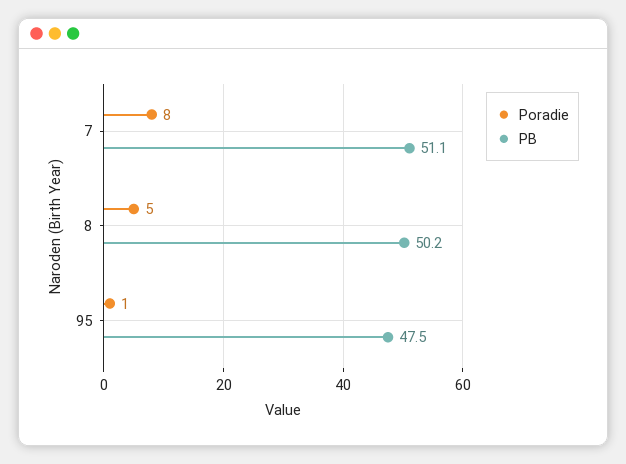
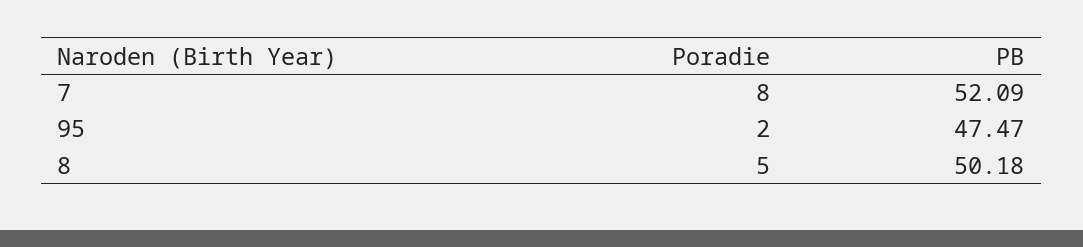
PB, 7: 51.1 -> 52.09
Poradie, 95: 1 -> 2

